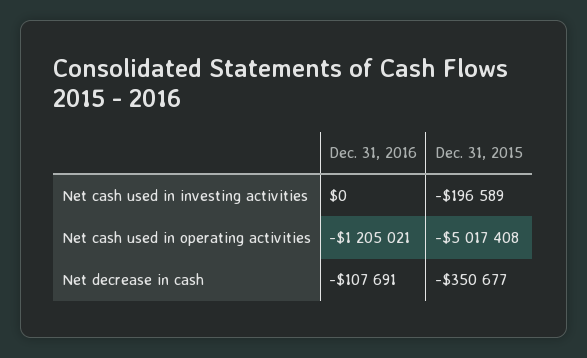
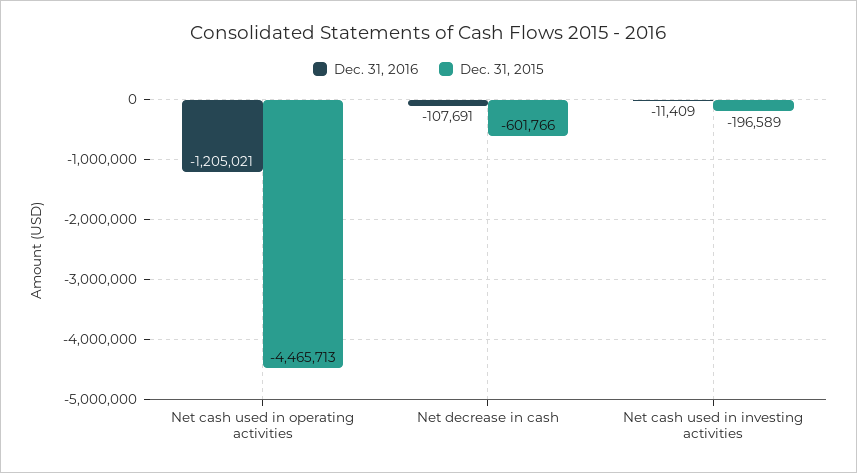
Dec. 31, 2016, Net cash used in investing activities: 0 -> -11409
Dec. 31, 2015, Net cash used in operating activities: -5017408 -> -4465713
Dec. 31, 2015, Net decrease in cash: -350677 -> -601766

